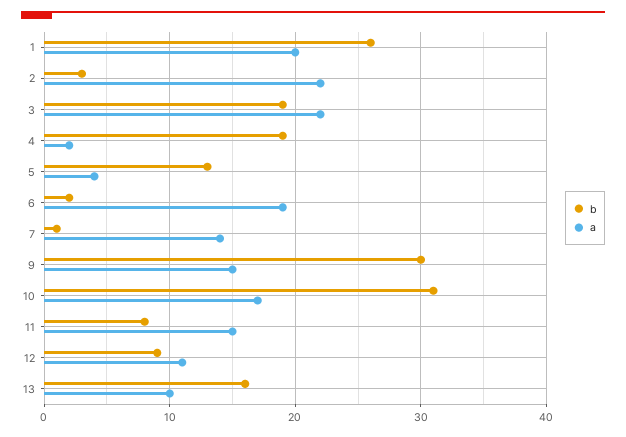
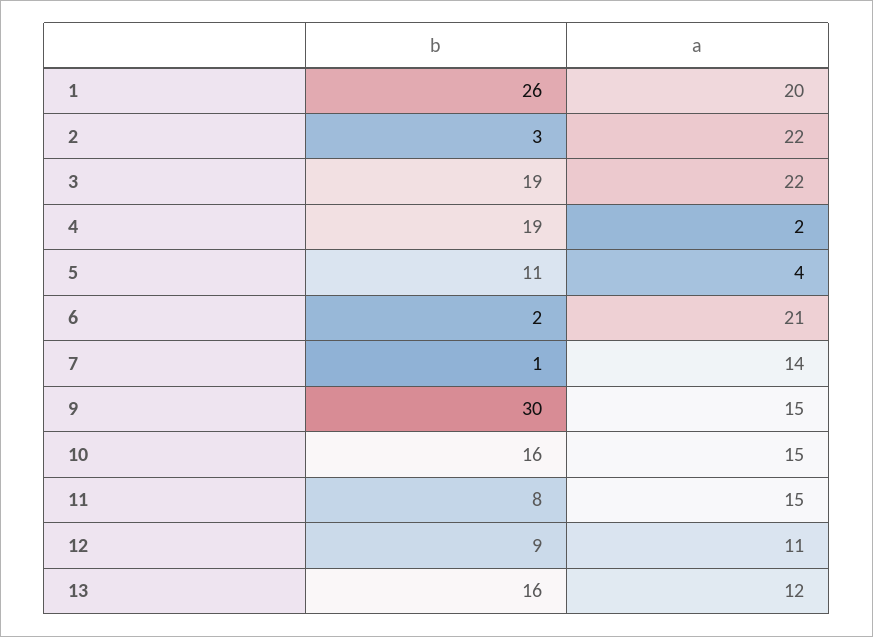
b, 5: 13 -> 11
a, 6: 19 -> 21
b, 10: 31 -> 16
a, 10: 17 -> 15
a, 13: 10 -> 12

